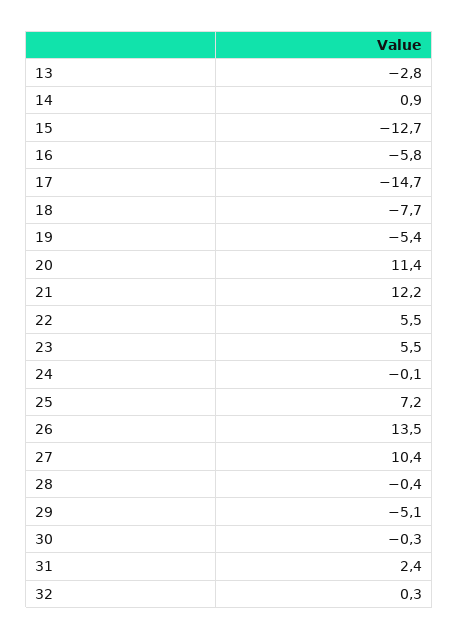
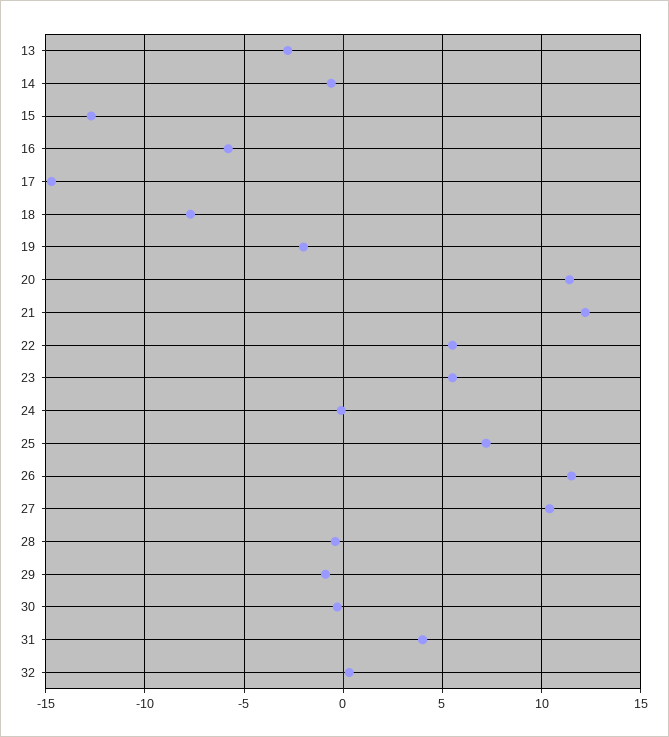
14: 0.9 -> -0.5
19: -5.4 -> -2
26: 13.5 -> 11.5
29: -5.1 -> -1
31: 2.4 -> 4

